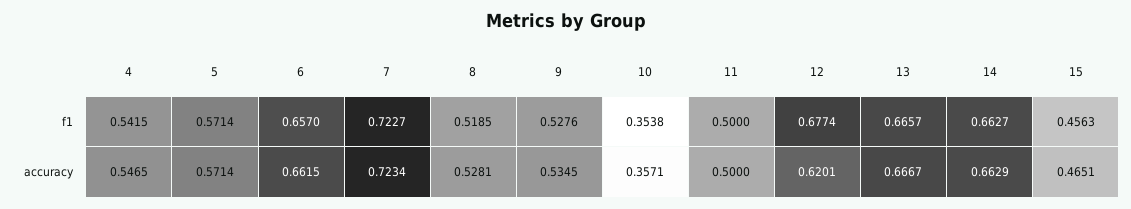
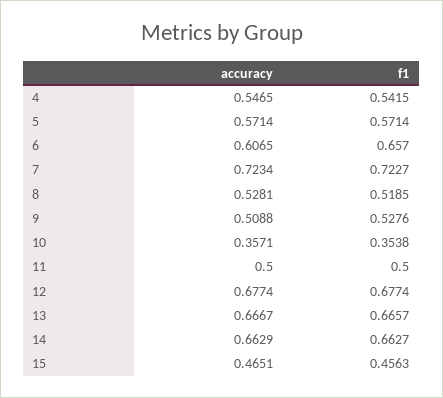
6, accuracy: 0.6615 -> 0.6065
9, accuracy: 0.5345 -> 0.5088
12, accuracy: 0.6201 -> 0.6774

